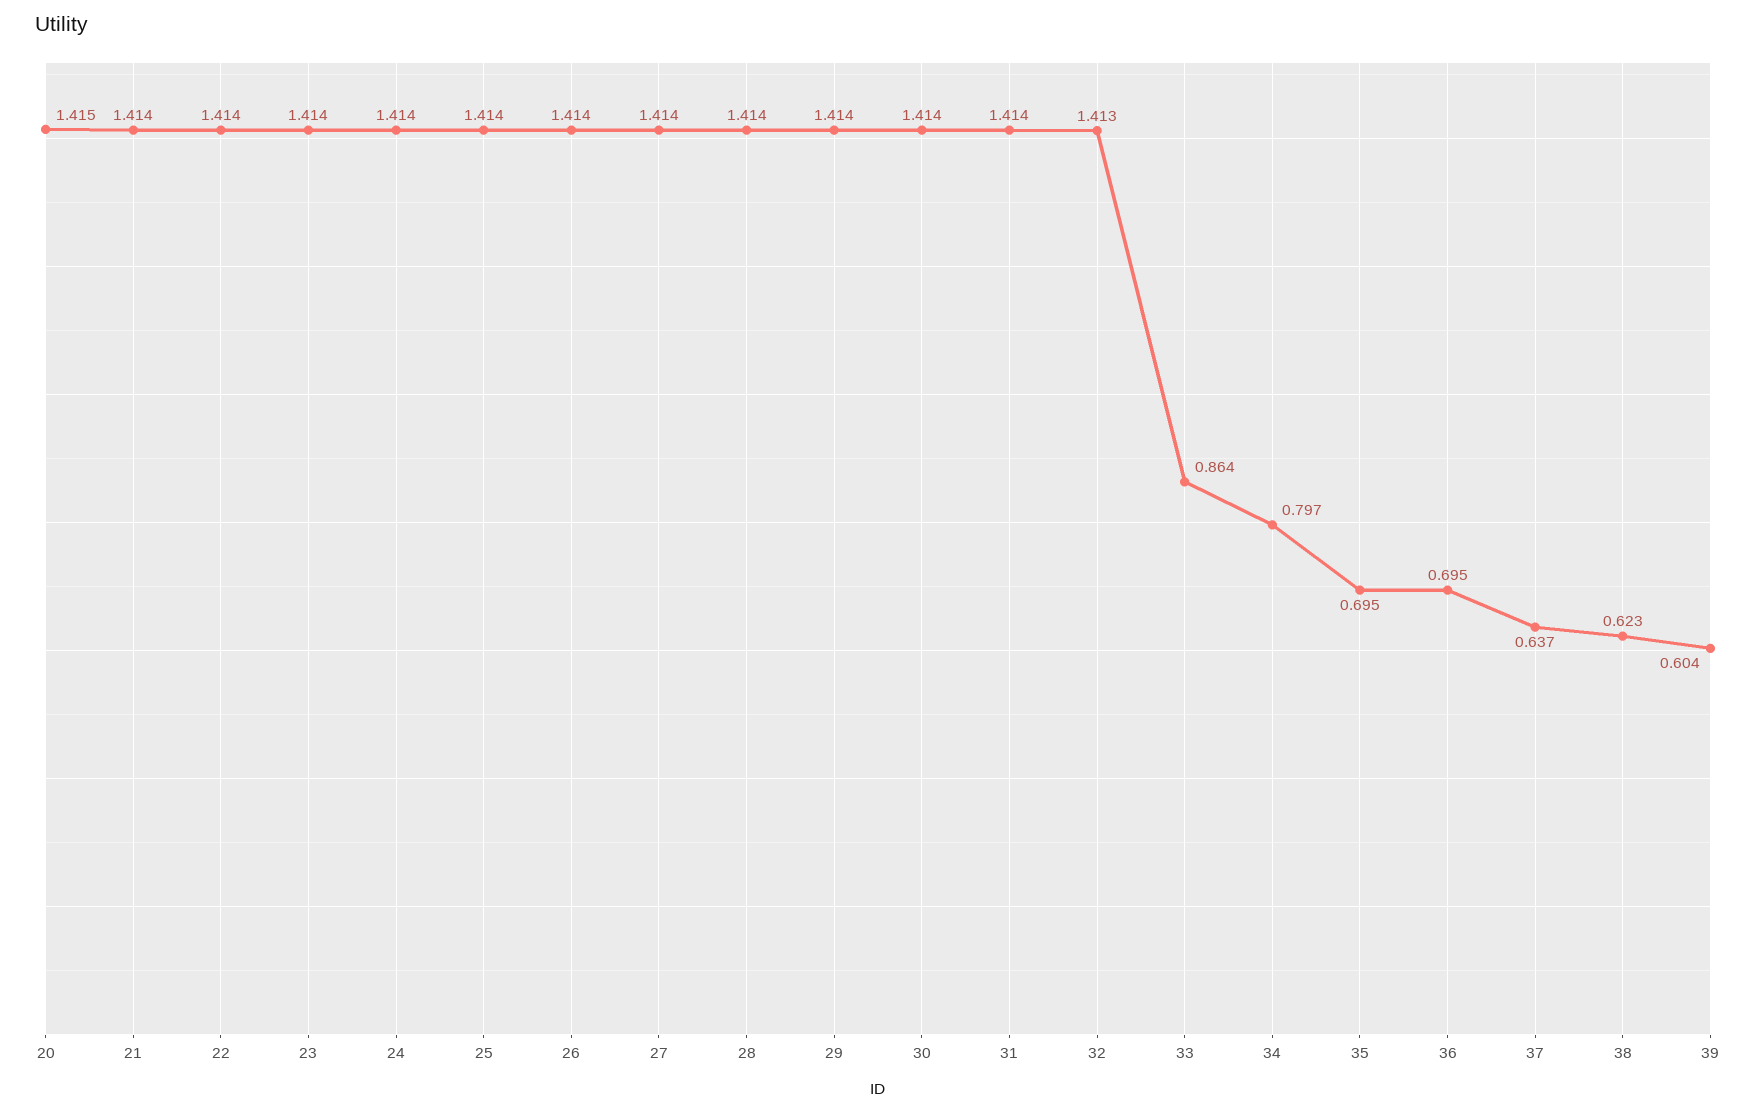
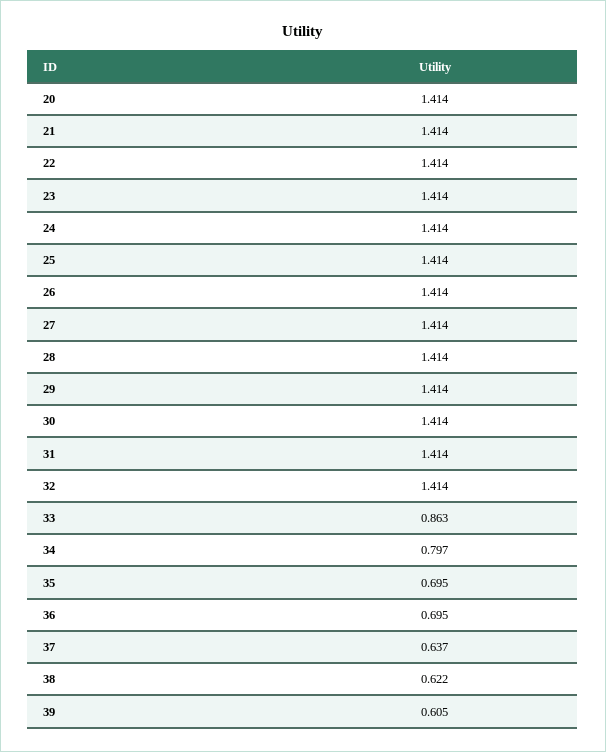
20: 1.415 -> 1.414
32: 1.413 -> 1.414
33: 0.864 -> 0.863
38: 0.623 -> 0.622
39: 0.604 -> 0.605

